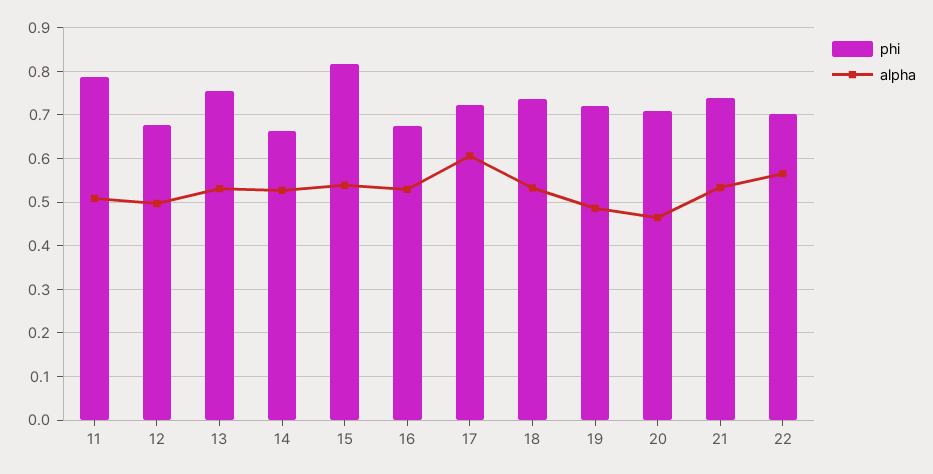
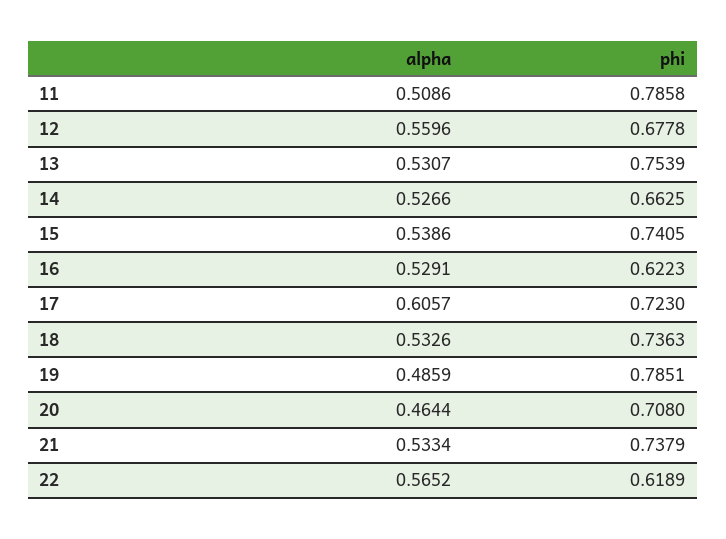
alpha, 12: 0.5 -> 0.5596
phi, 15: 0.82 -> 0.7405
phi, 16: 0.68 -> 0.6223
phi, 19: 0.72 -> 0.7851
phi, 22: 0.7 -> 0.6189

